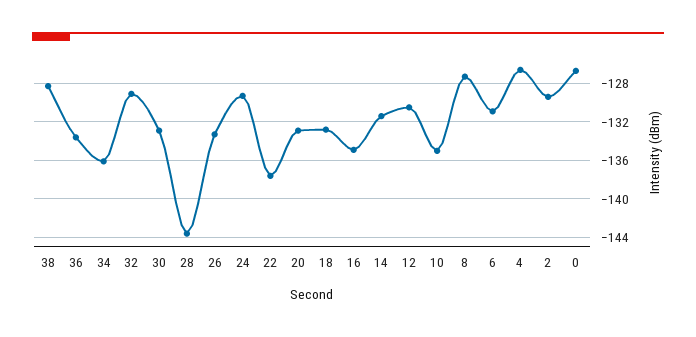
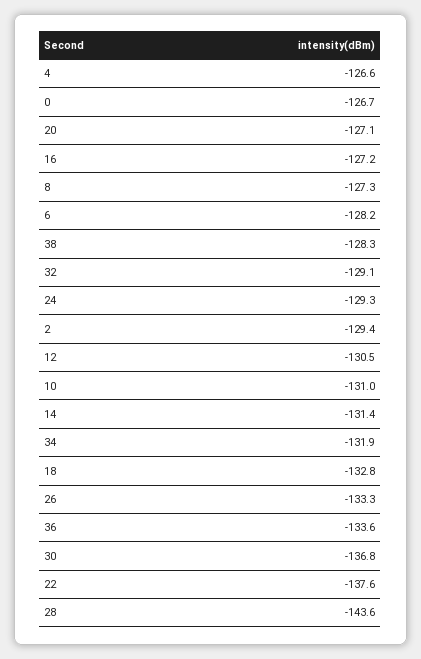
34: -136 -> -131.9
30: -133 -> -136.8
20: -133 -> -127.1
16: -135 -> -127.2
10: -135 -> -131
6: -131 -> -128.2

